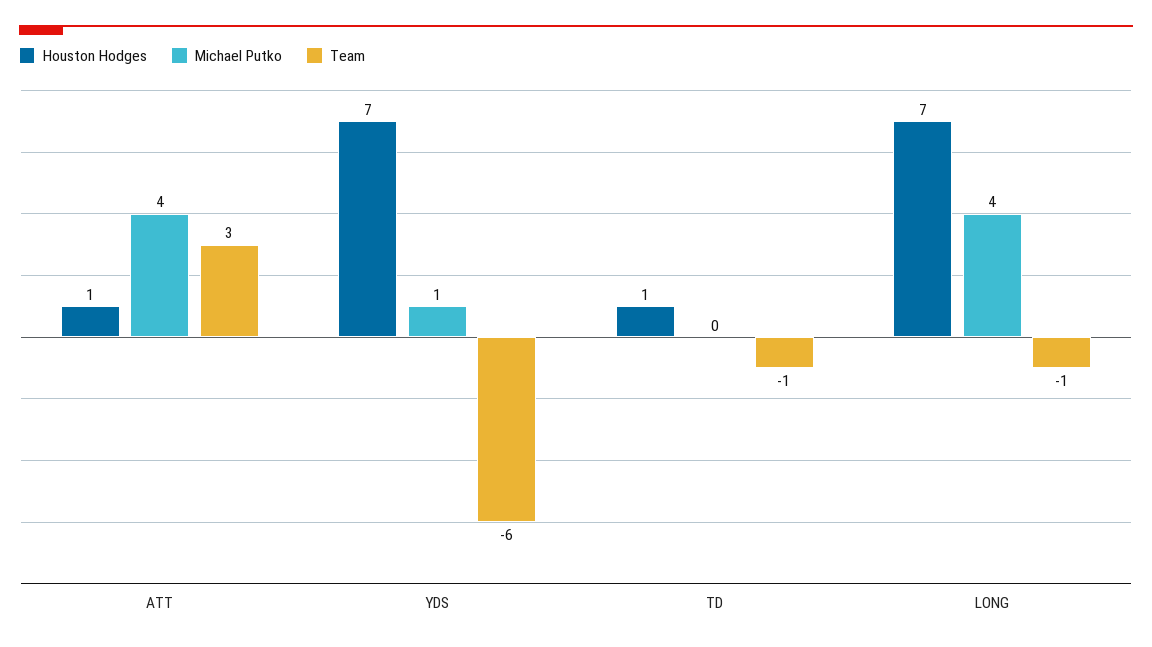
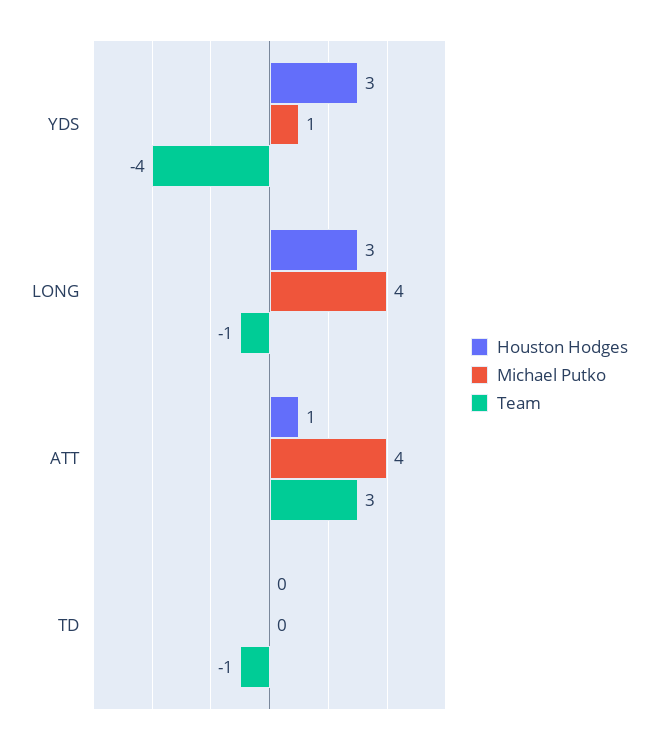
Houston Hodges, YDS: 7 -> 3
Team, YDS: -6 -> -4
Houston Hodges, TD: 1 -> 0
Houston Hodges, LONG: 7 -> 3

